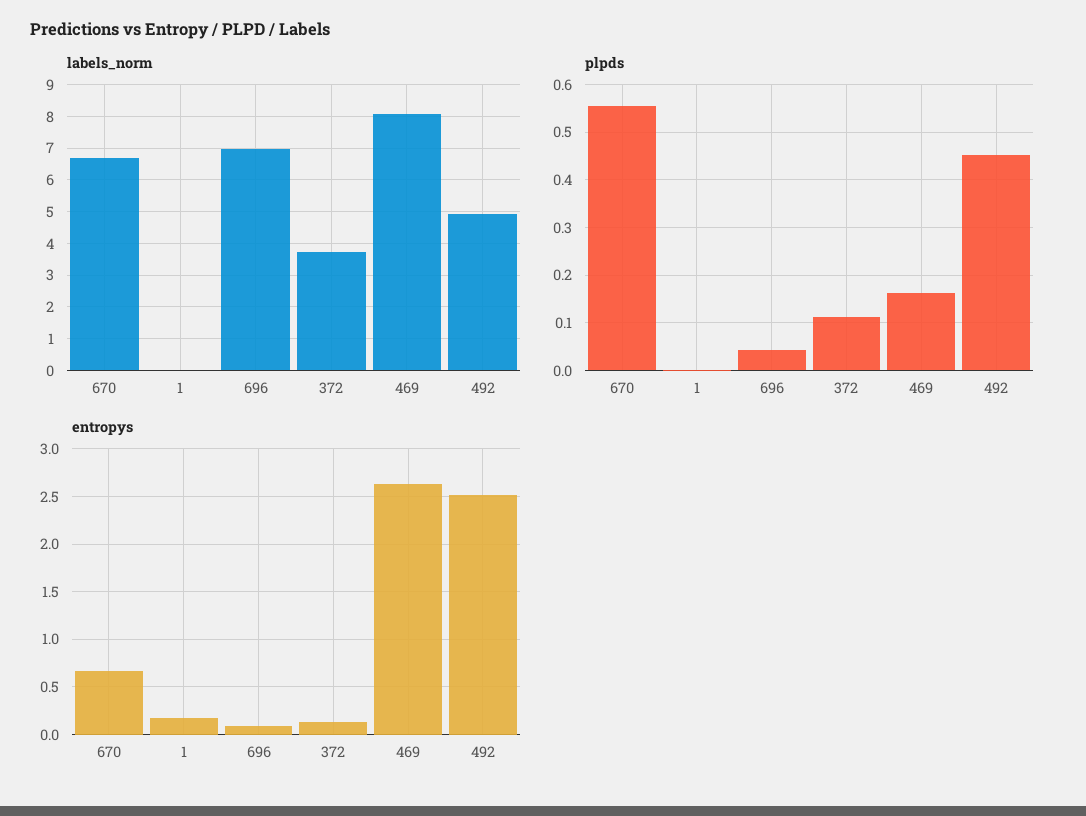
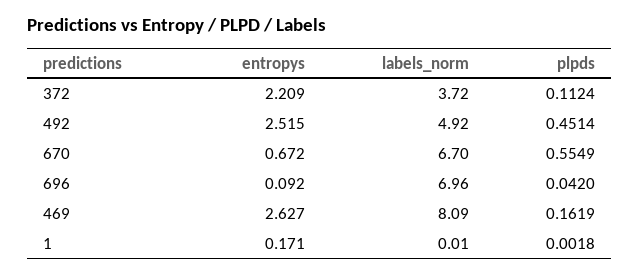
entropys, 372: 0.1 -> 2.209

